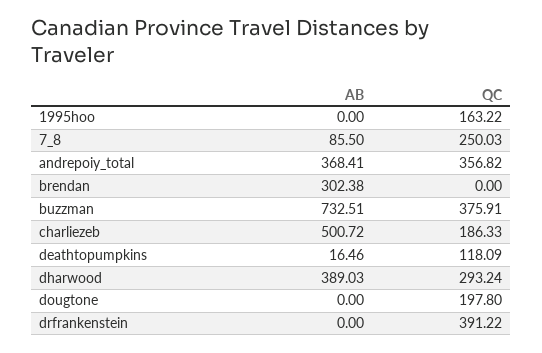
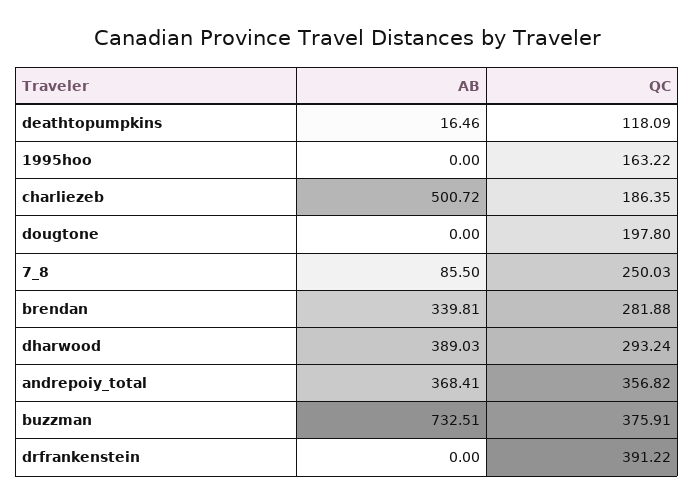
AB, brendan: 302.38 -> 339.81
QC, brendan: 0 -> 281.88
QC, charliezeb: 186.33 -> 186.35

